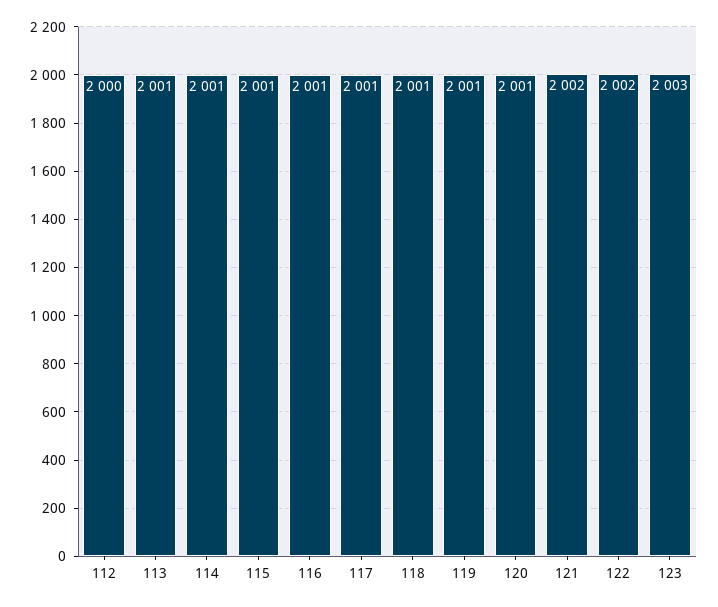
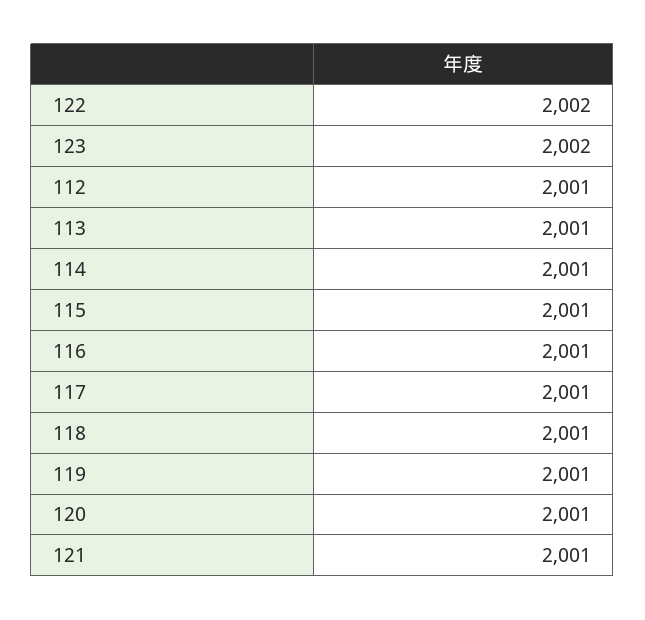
112: 2000 -> 2001
121: 2002 -> 2001
123: 2003 -> 2002

